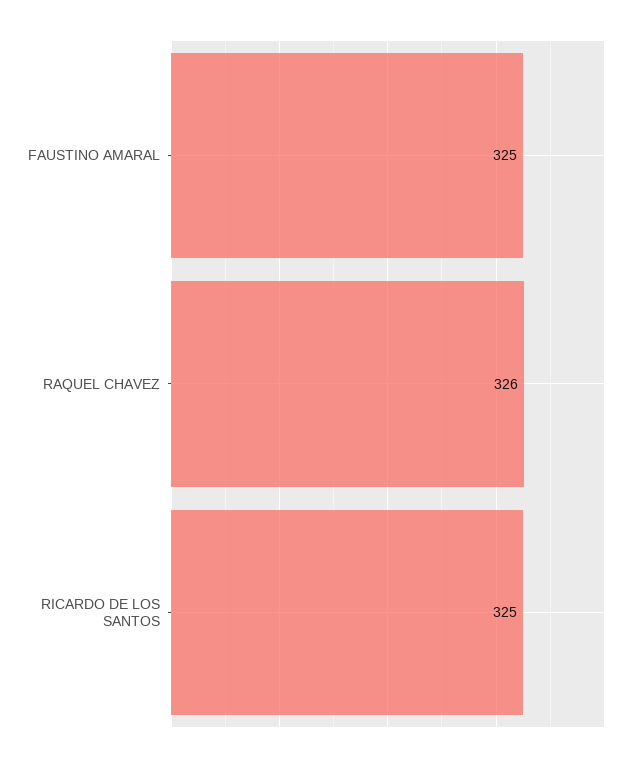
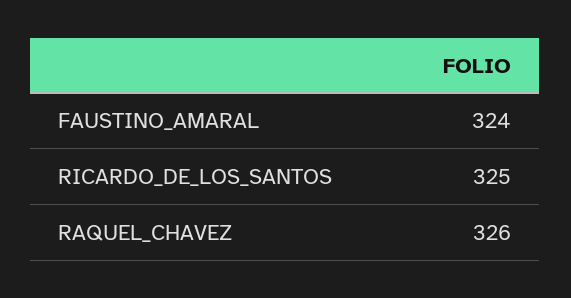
FAUSTINO AMARAL: 325 -> 324

